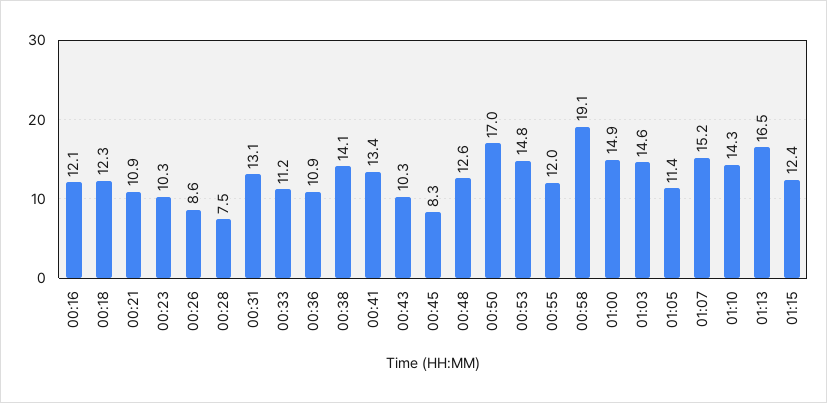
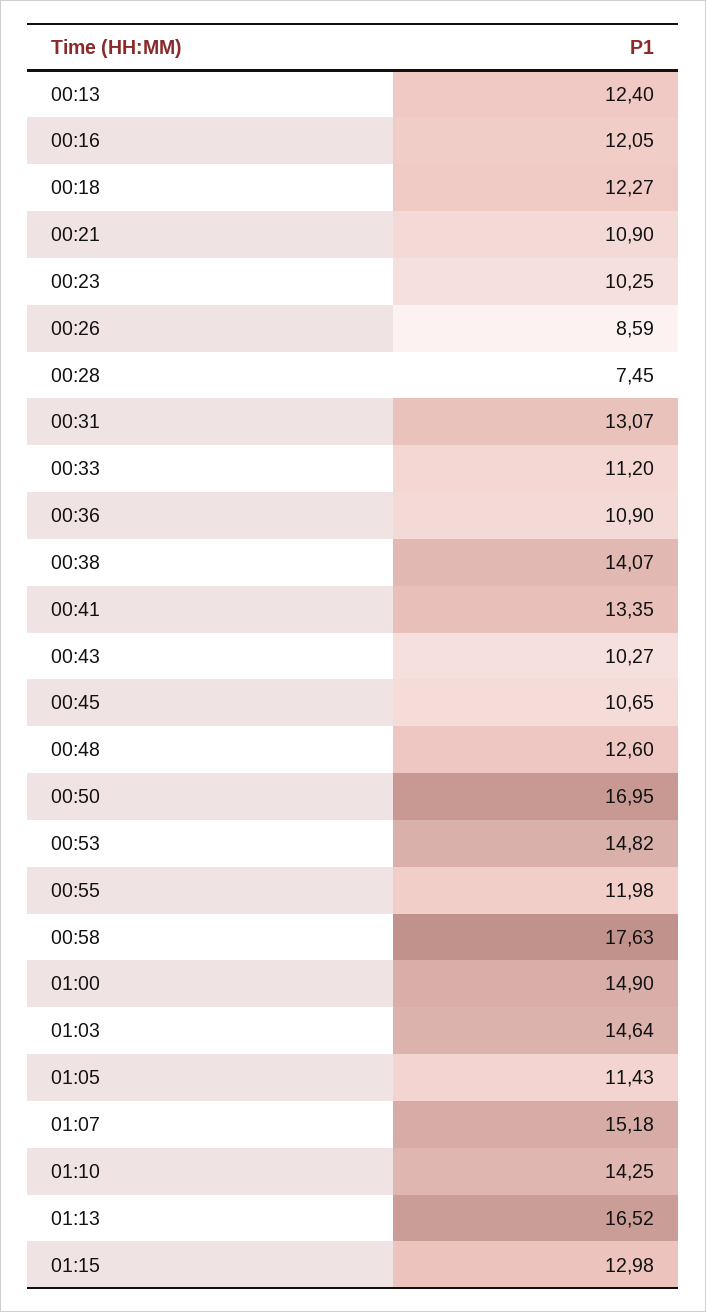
00:45: 8.3 -> 10.65
00:58: 19.1 -> 17.63
01:15: 12.4 -> 12.98
00:13: none -> 12.4

